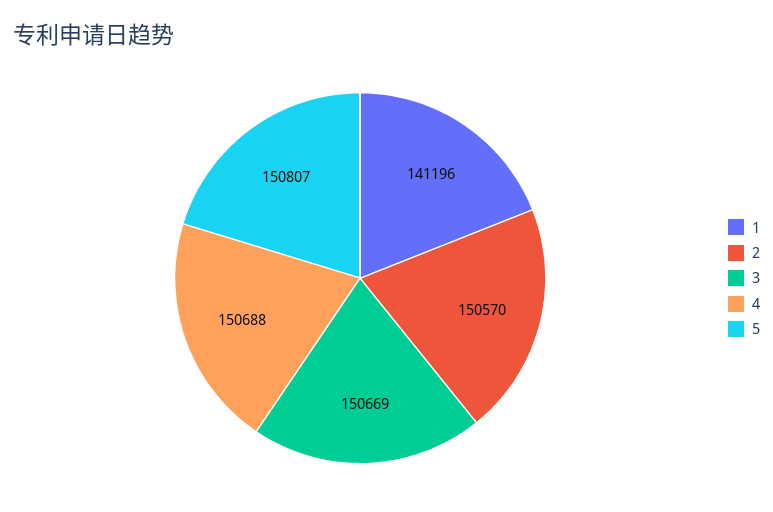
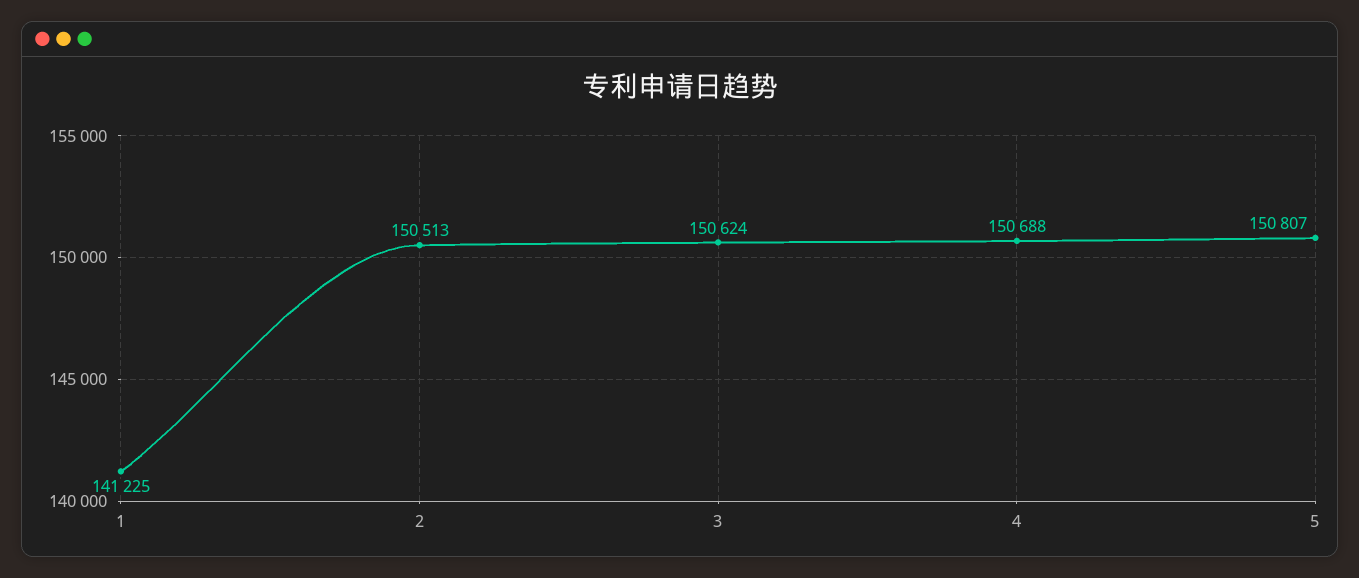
1: 141196 -> 141225
2: 150570 -> 150513
3: 150669 -> 150624

